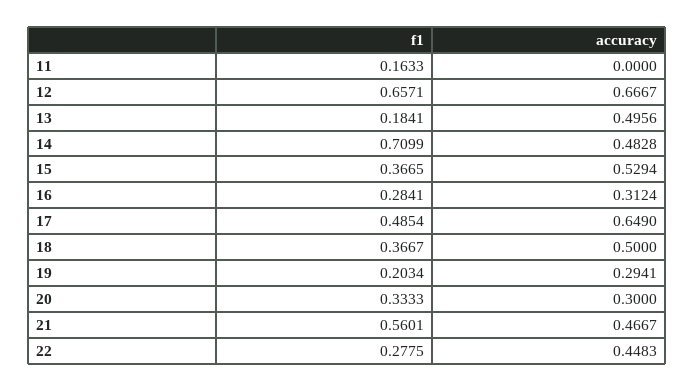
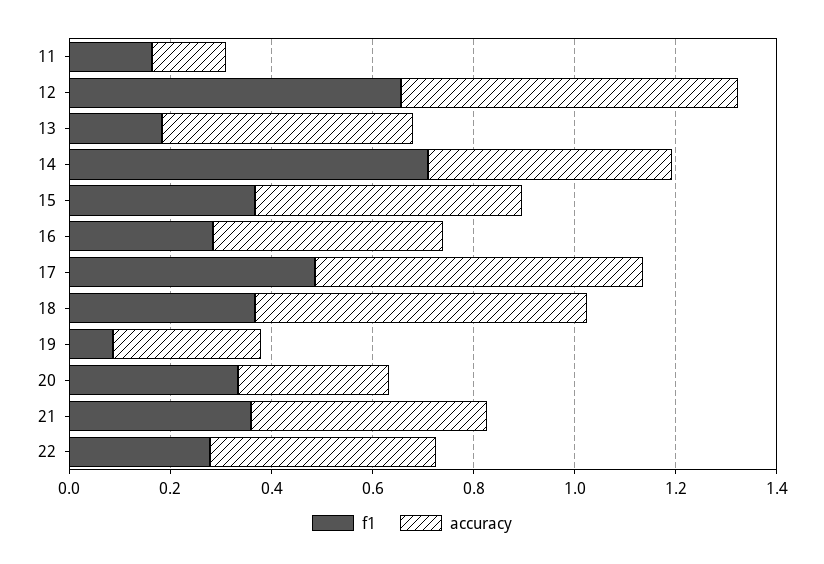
accuracy, 11: 0 -> 0.15
accuracy, 16: 0.3124 -> 0.45
accuracy, 18: 0.5 -> 0.65
f1, 19: 0.2034 -> 0.1
f1, 21: 0.5601 -> 0.35

